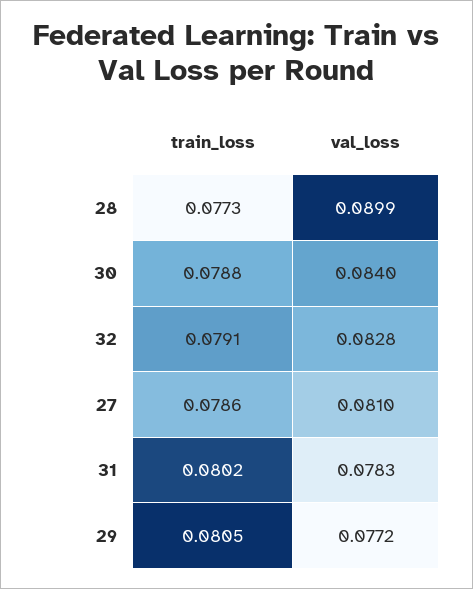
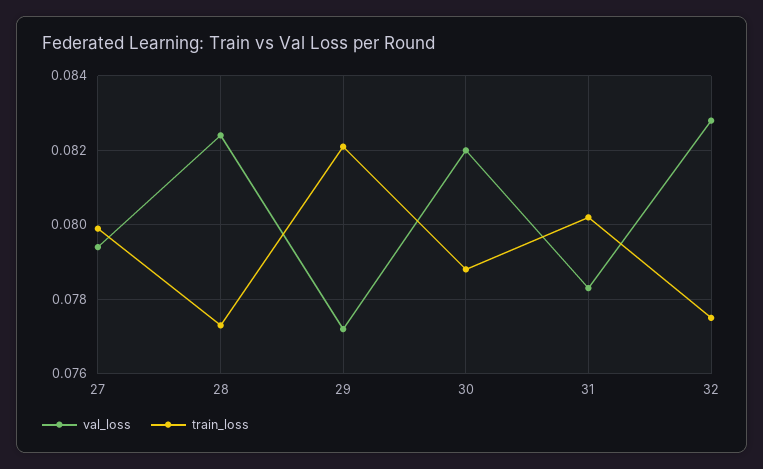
val_loss, 28: 0.0899 -> 0.0825
val_loss, 30: 0.084 -> 0.082
train_loss, 32: 0.0791 -> 0.0775
train_loss, 27: 0.0786 -> 0.08
val_loss, 27: 0.081 -> 0.0795
train_loss, 29: 0.0805 -> 0.082

